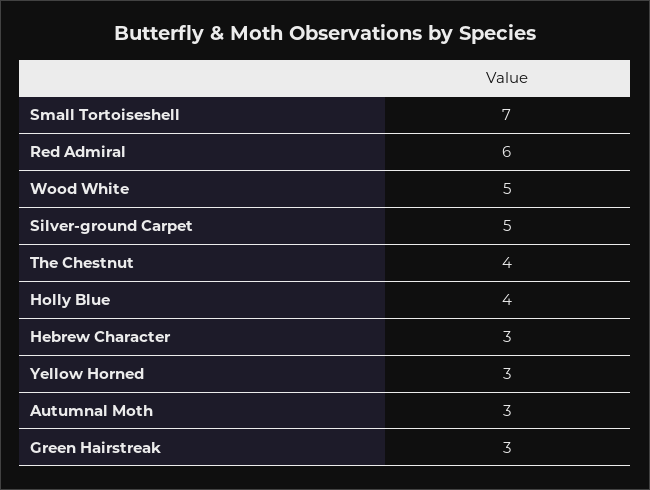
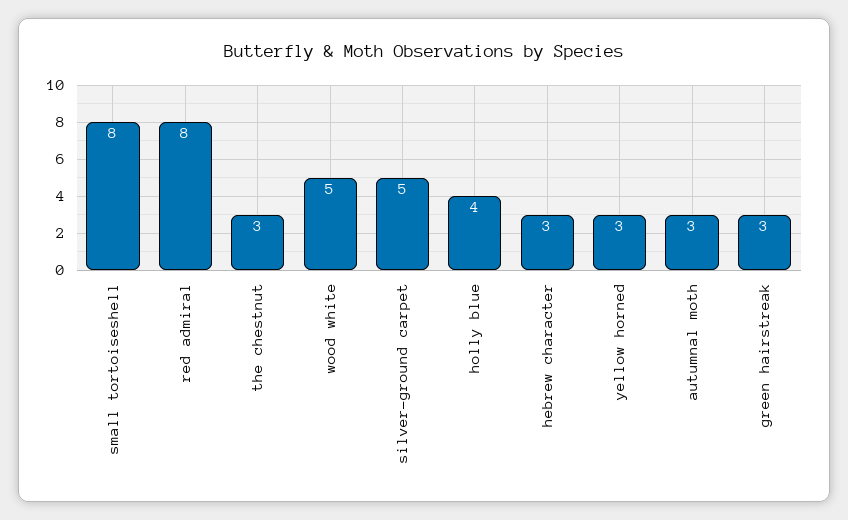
Small Tortoiseshell: 7 -> 8
Red Admiral: 6 -> 8
The Chestnut: 4 -> 3

